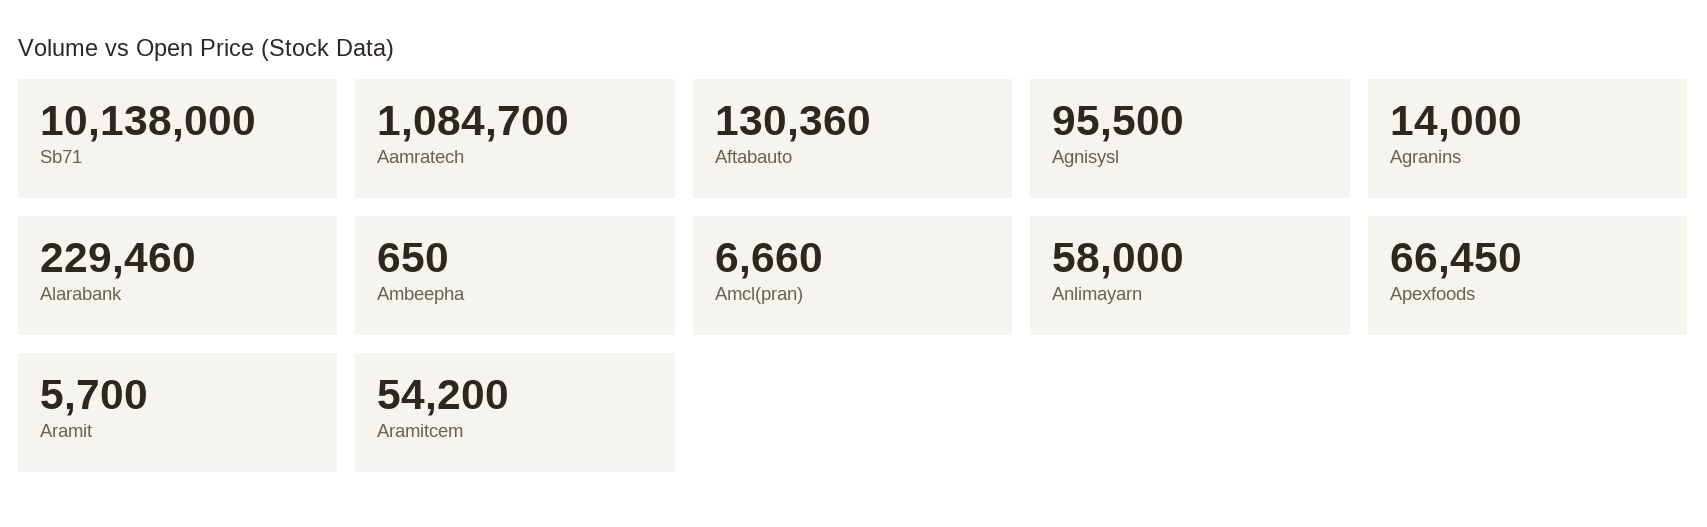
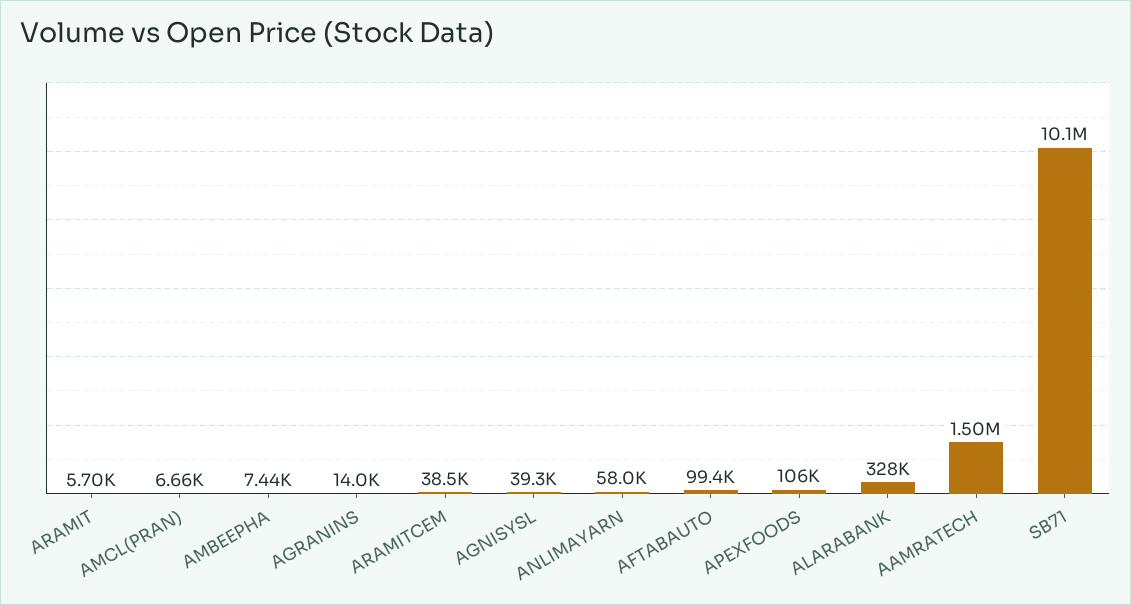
Aamratech: 1084700 -> 1500000
Aftabauto: 130360 -> 99400
Agnisysl: 95500 -> 39300
Alarabank: 229460 -> 328000
Ambeepha: 650 -> 7440
Apexfoods: 66450 -> 106000
Aramitcem: 54200 -> 38500

